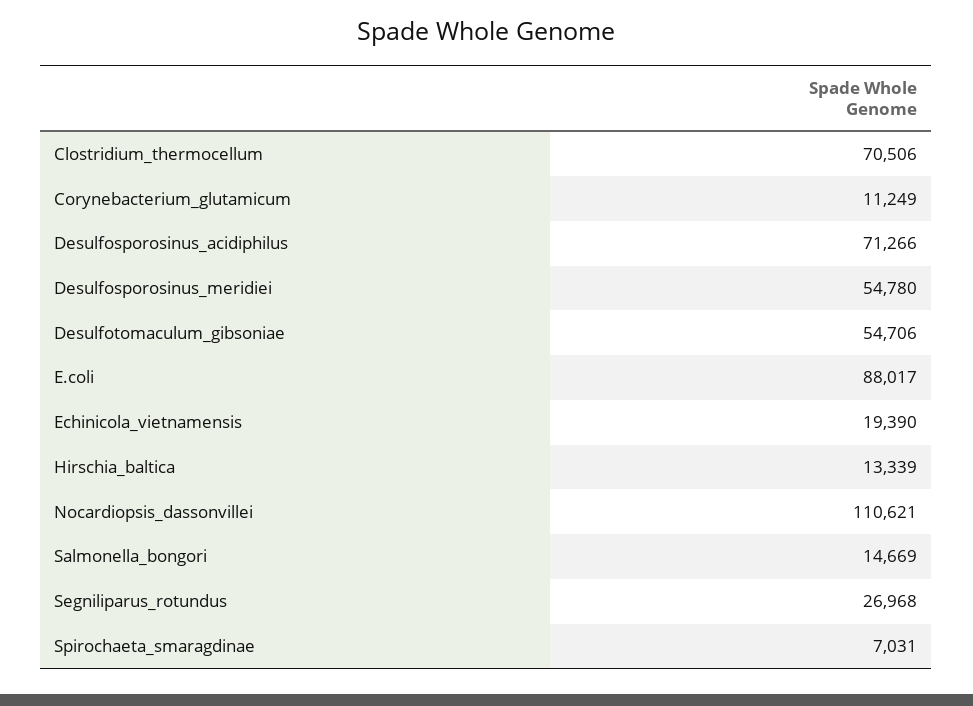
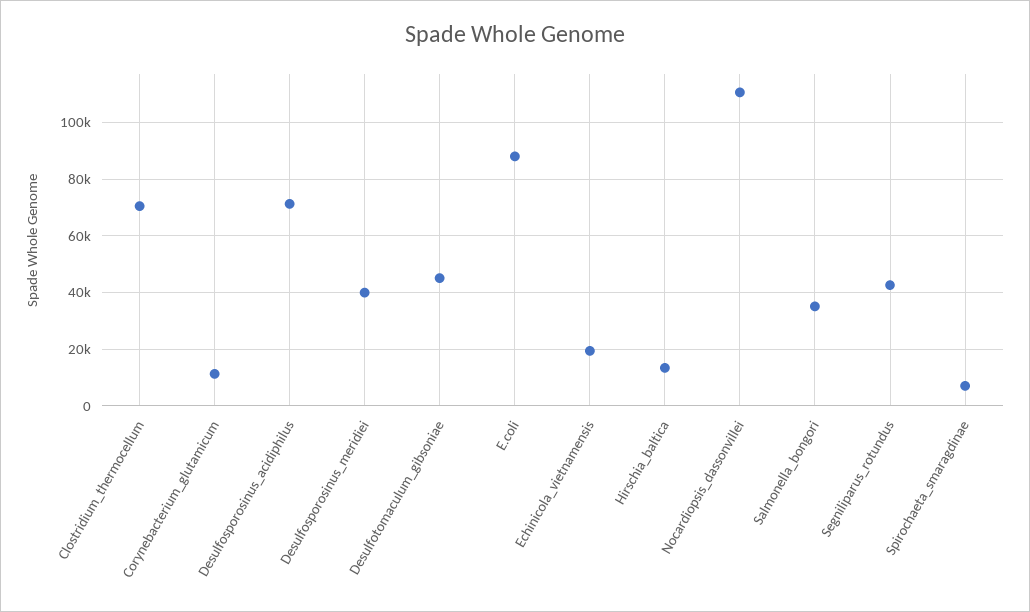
Desulfosporosinus_meridiei: 54780 -> 40000
Desulfotomaculum_gibsoniae: 54706 -> 45000
Salmonella_bongori: 14669 -> 35000
Segniliparus_rotundus: 26968 -> 42500

